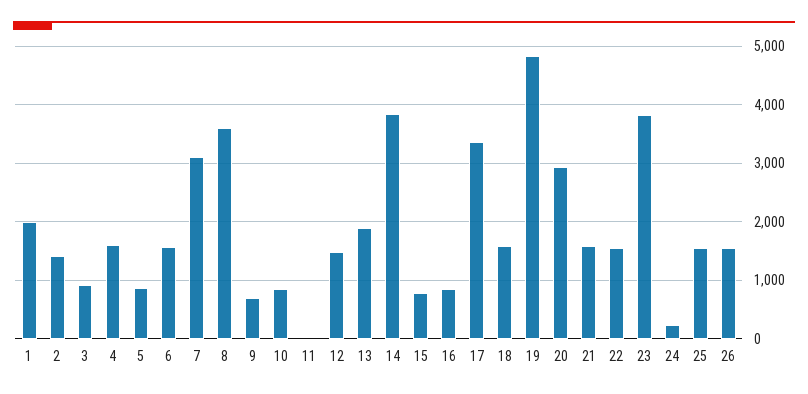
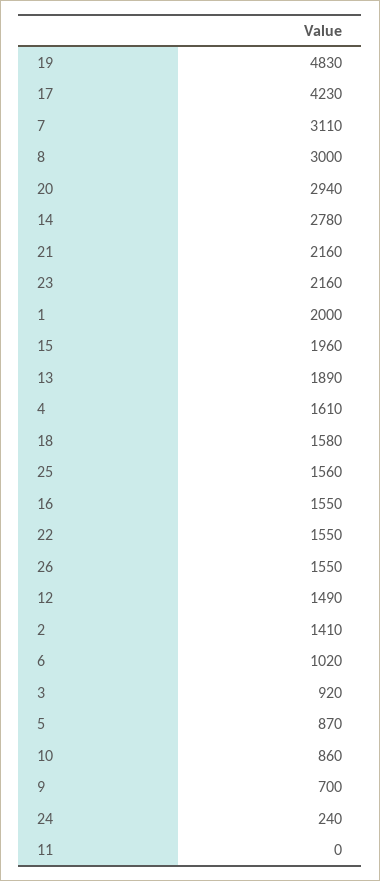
6: 1600 -> 1020
8: 3600 -> 3000
14: 3800 -> 2780
15: 800 -> 1960
16: 800 -> 1550
17: 3400 -> 4230
21: 1600 -> 2160
23: 3800 -> 2160

